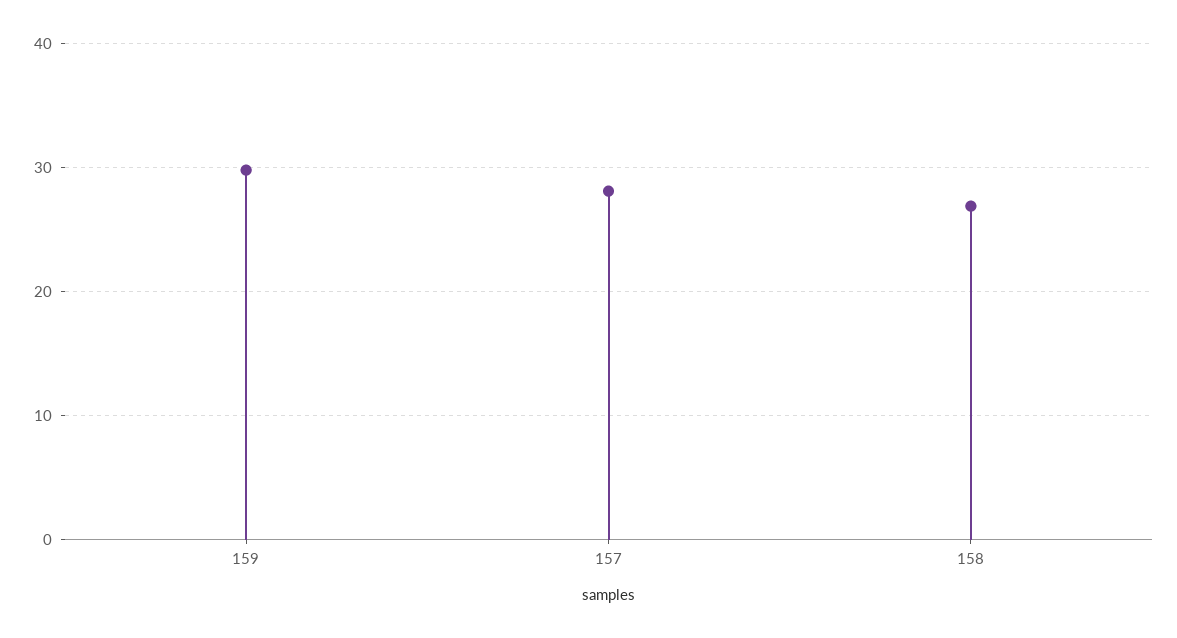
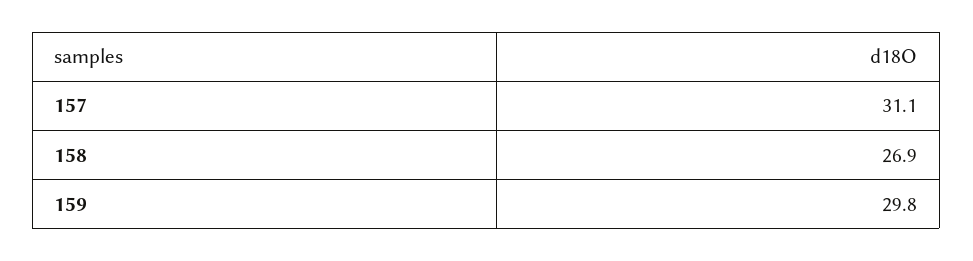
157: 28 -> 31.1

